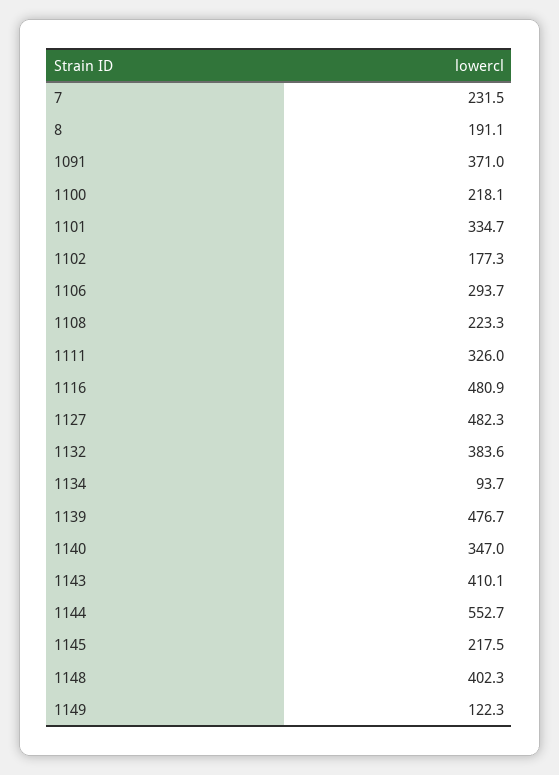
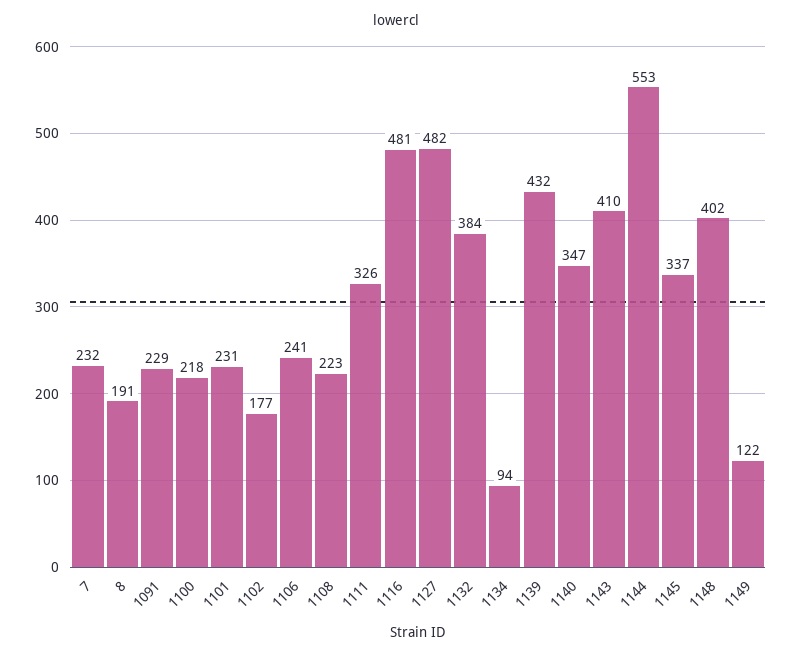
1091: 371 -> 229
1101: 334.7 -> 231
1106: 293.7 -> 241
1139: 476.7 -> 432
1145: 217.5 -> 337

